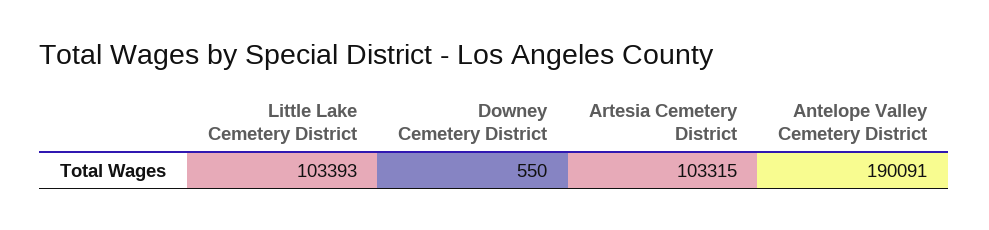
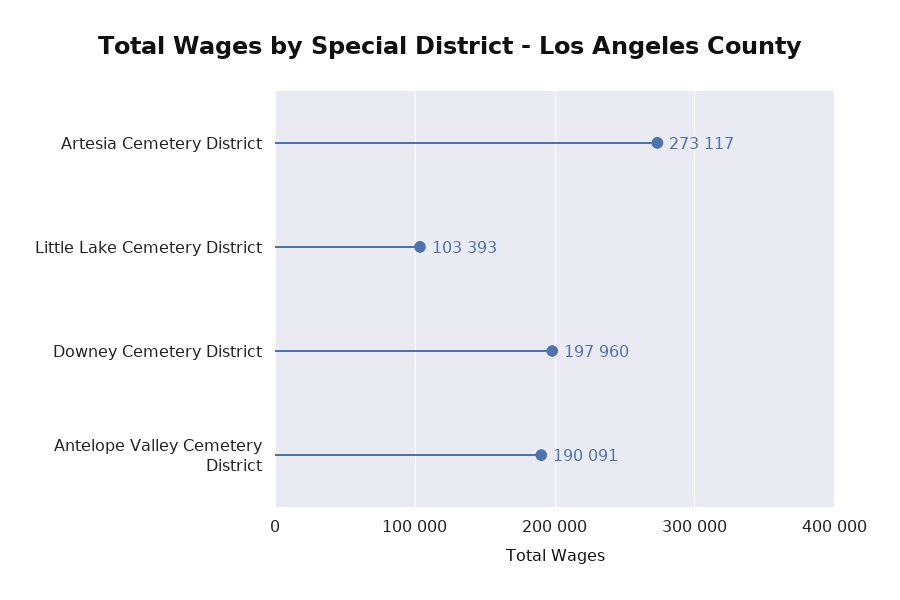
Downey Cemetery District: 550 -> 197960
Artesia Cemetery District: 103315 -> 273117

